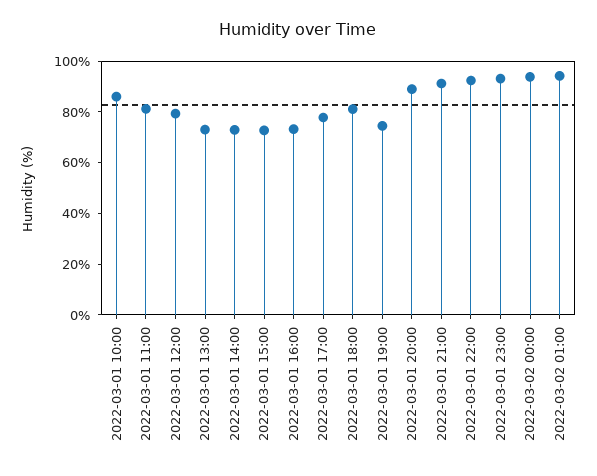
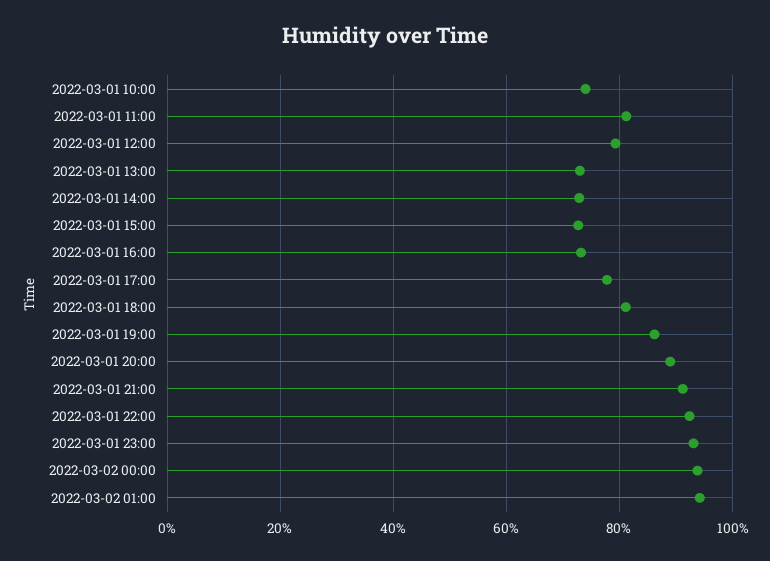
2022-03-01 10:00: 85 -> 74
2022-03-01 19:00: 75 -> 86

